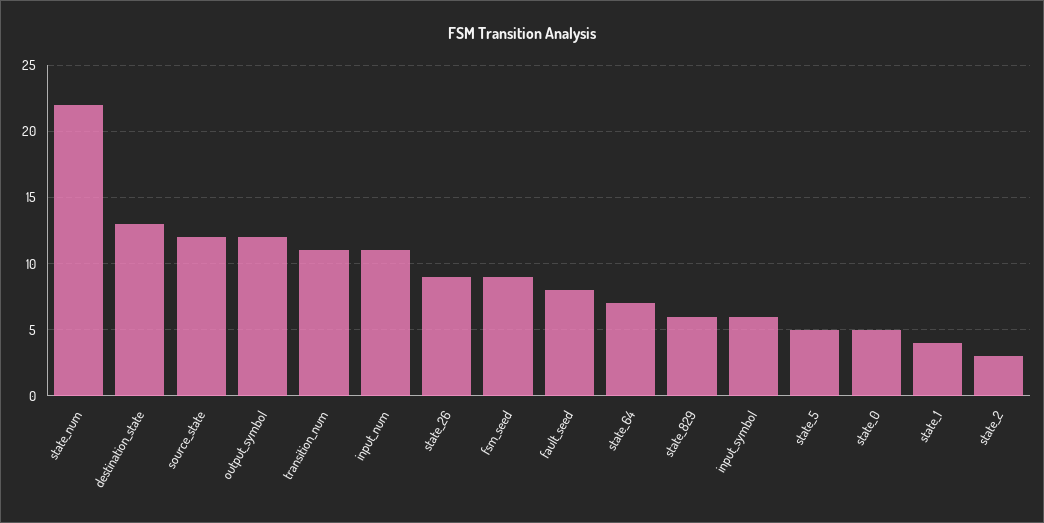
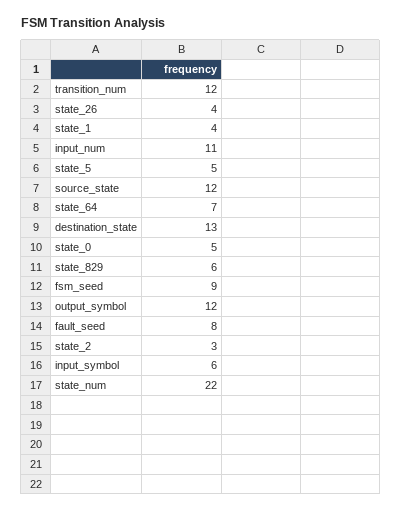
transition_num: 11 -> 12
state_26: 9 -> 4

